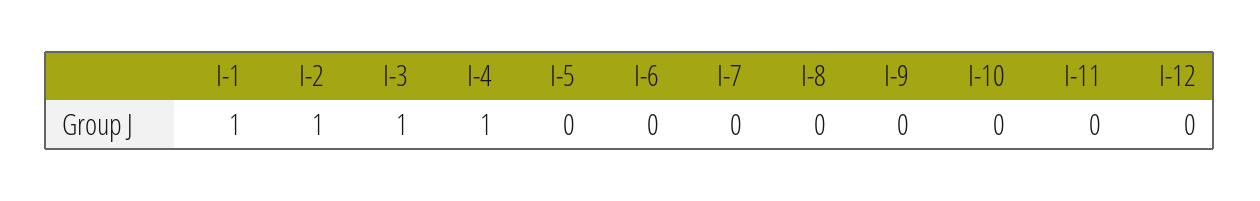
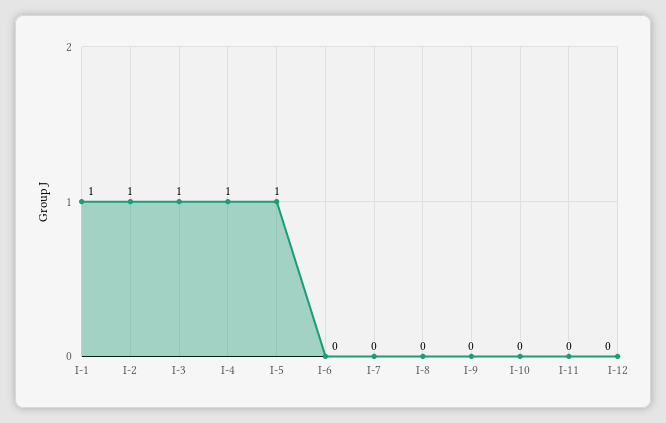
I-5: 0 -> 1

